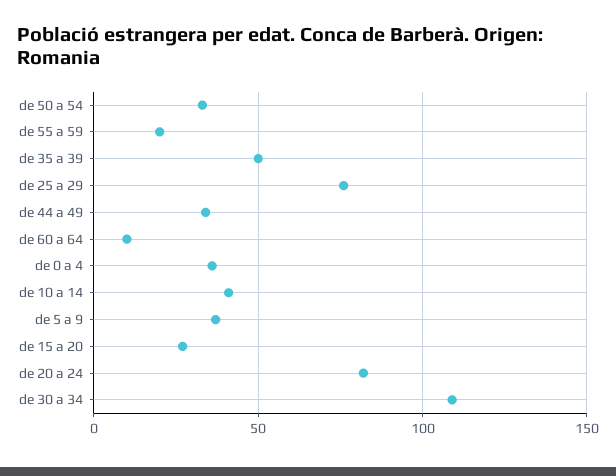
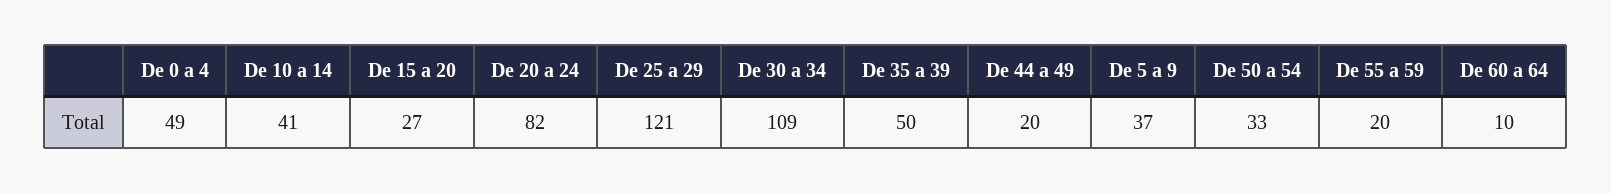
de 25 a 29: 75 -> 121
de 44 a 49: 35 -> 20
de 0 a 4: 35 -> 49

